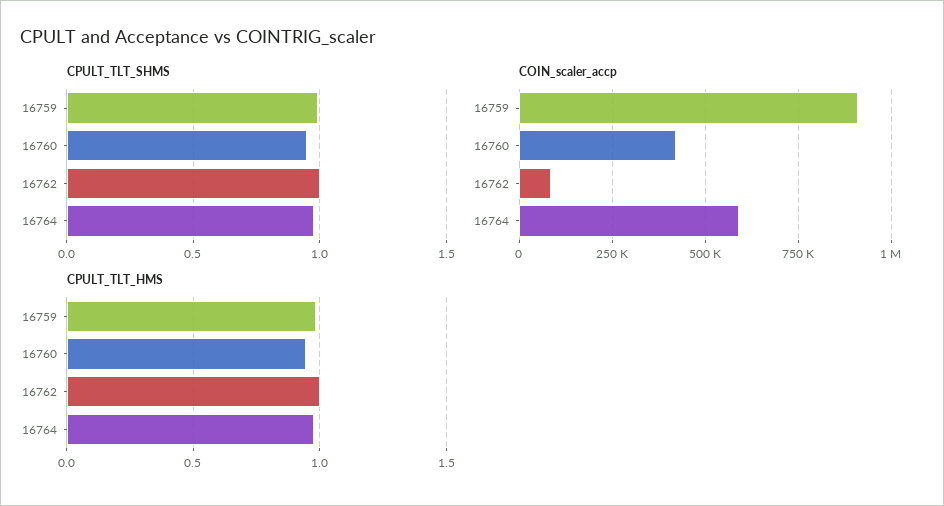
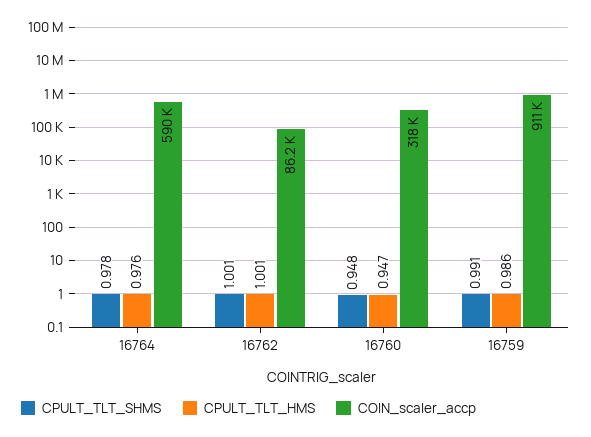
COIN_scaler_accp, 16760: 425000 -> 318000

